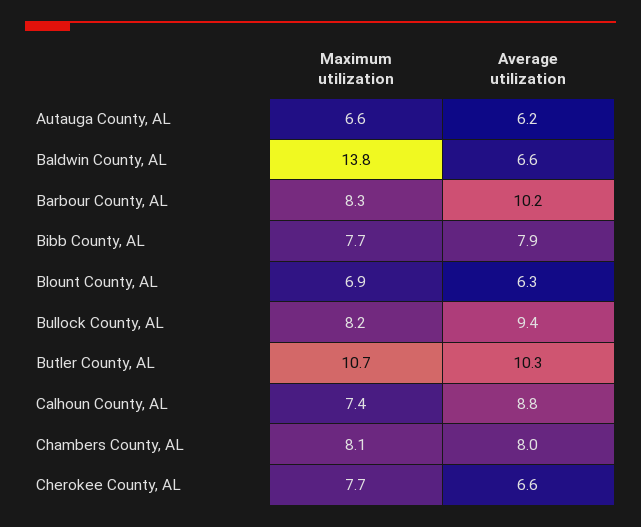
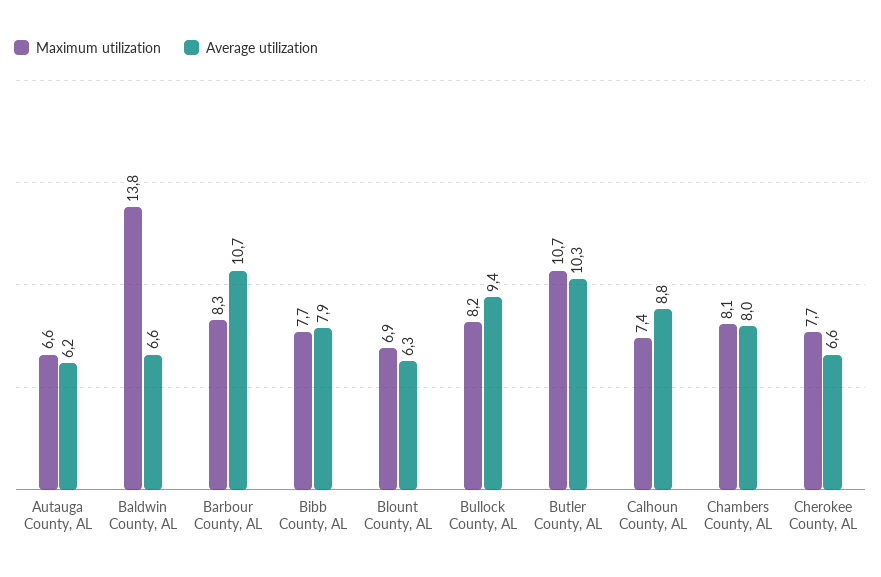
Average utilization, Barbour County, AL: 10.2 -> 10.7

